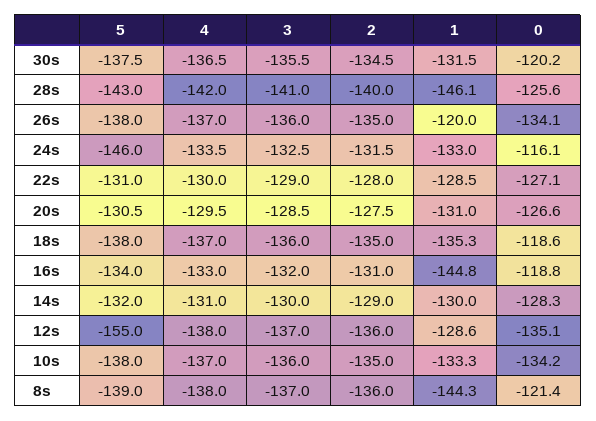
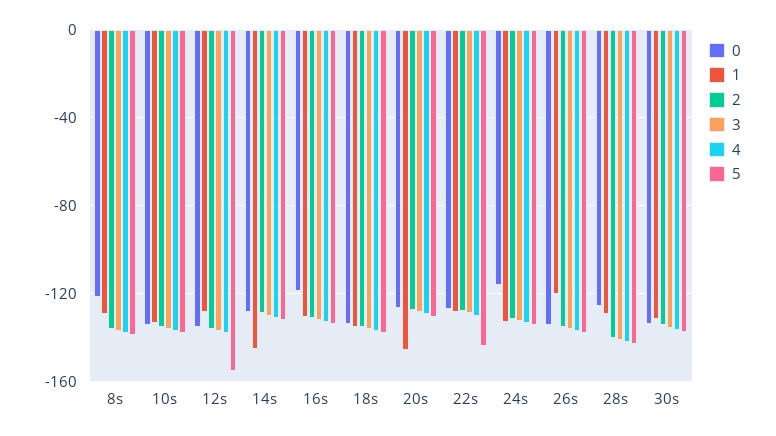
0, 30s: -120.2 -> -135
1, 28s: -146.1 -> -130
5, 24s: -146 -> -135
5, 22s: -131 -> -145
1, 20s: -131 -> -145
0, 18s: -118.6 -> -135
1, 16s: -144.8 -> -130
1, 14s: -130 -> -145
1, 8s: -144.3 -> -130

